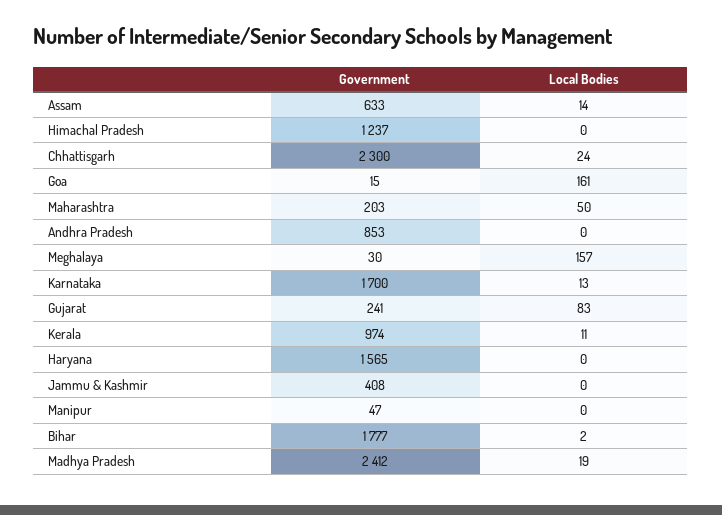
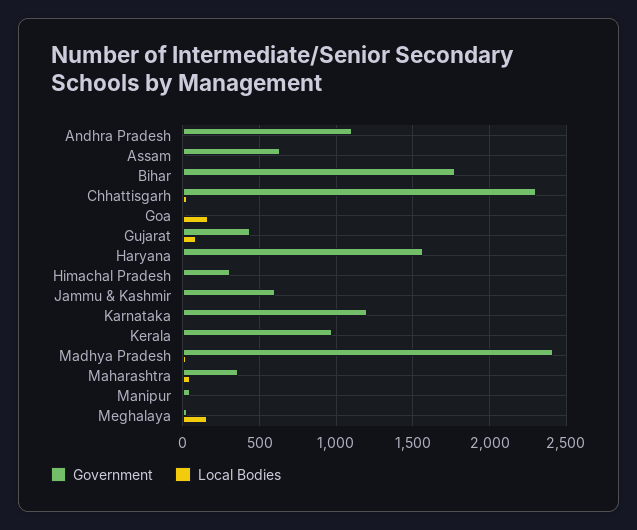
Government, Himachal Pradesh: 1237 -> 300
Government, Maharashtra: 203 -> 350
Government, Andhra Pradesh: 853 -> 1100
Government, Karnataka: 1700 -> 1200
Government, Gujarat: 241 -> 450
Government, Jammu & Kashmir: 408 -> 600

